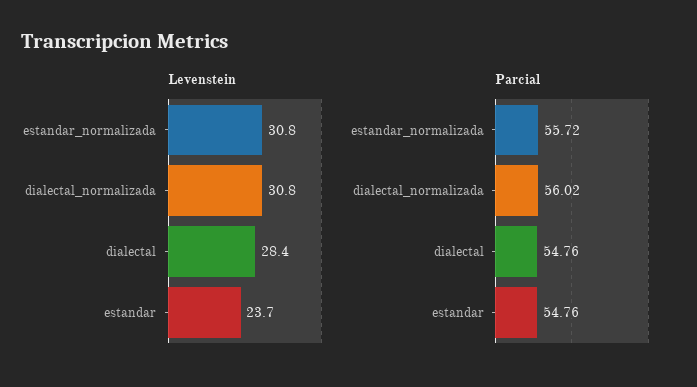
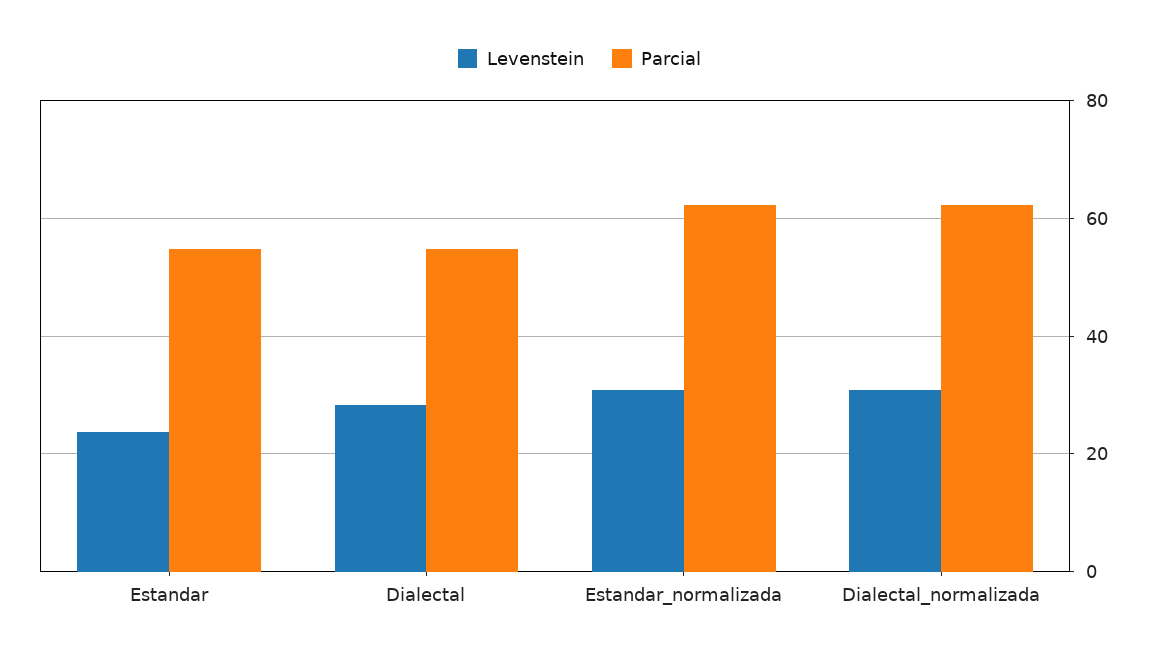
Parcial, estandar_normalizada: 55.72 -> 62
Parcial, dialectal_normalizada: 56.02 -> 62

